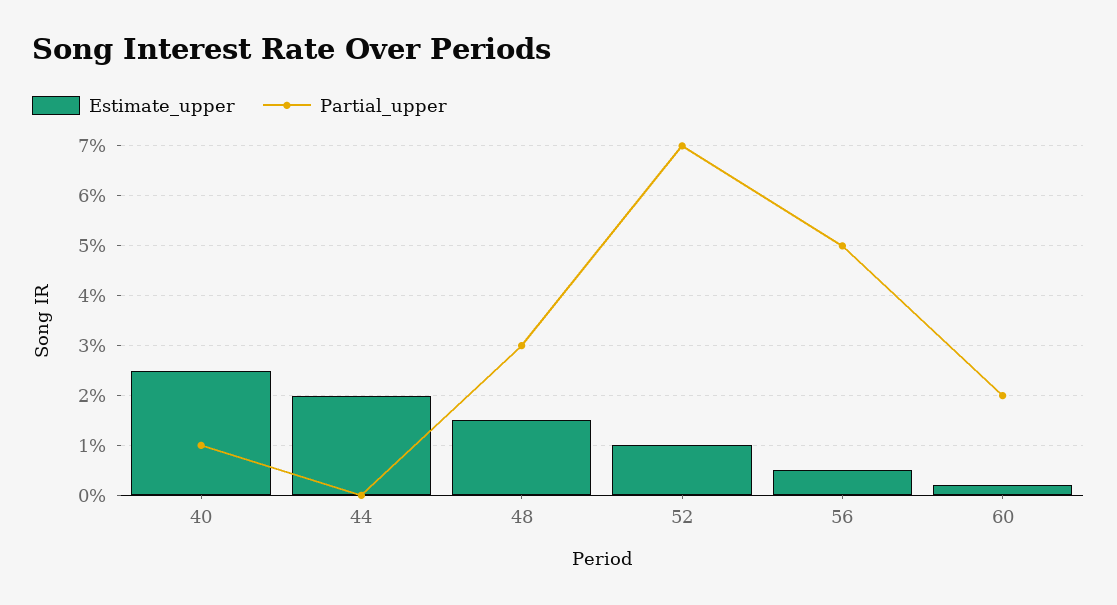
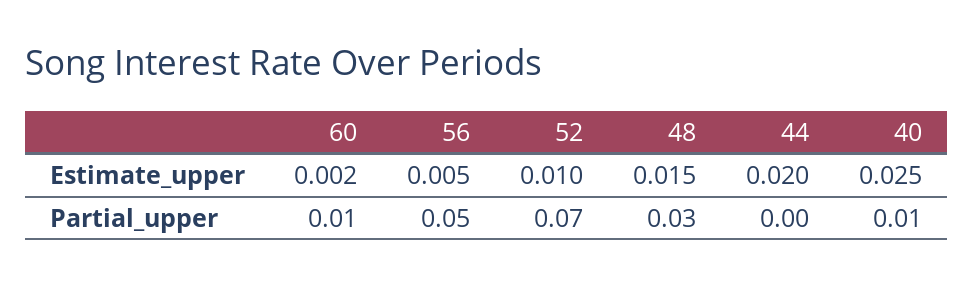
Partial_upper, 60: 0.02 -> 0.01

